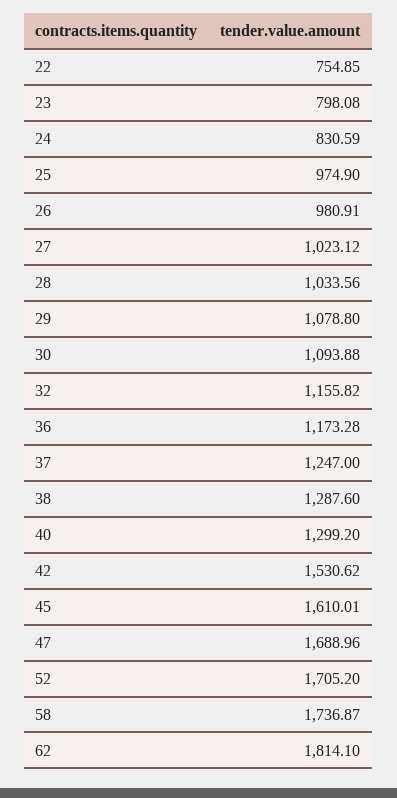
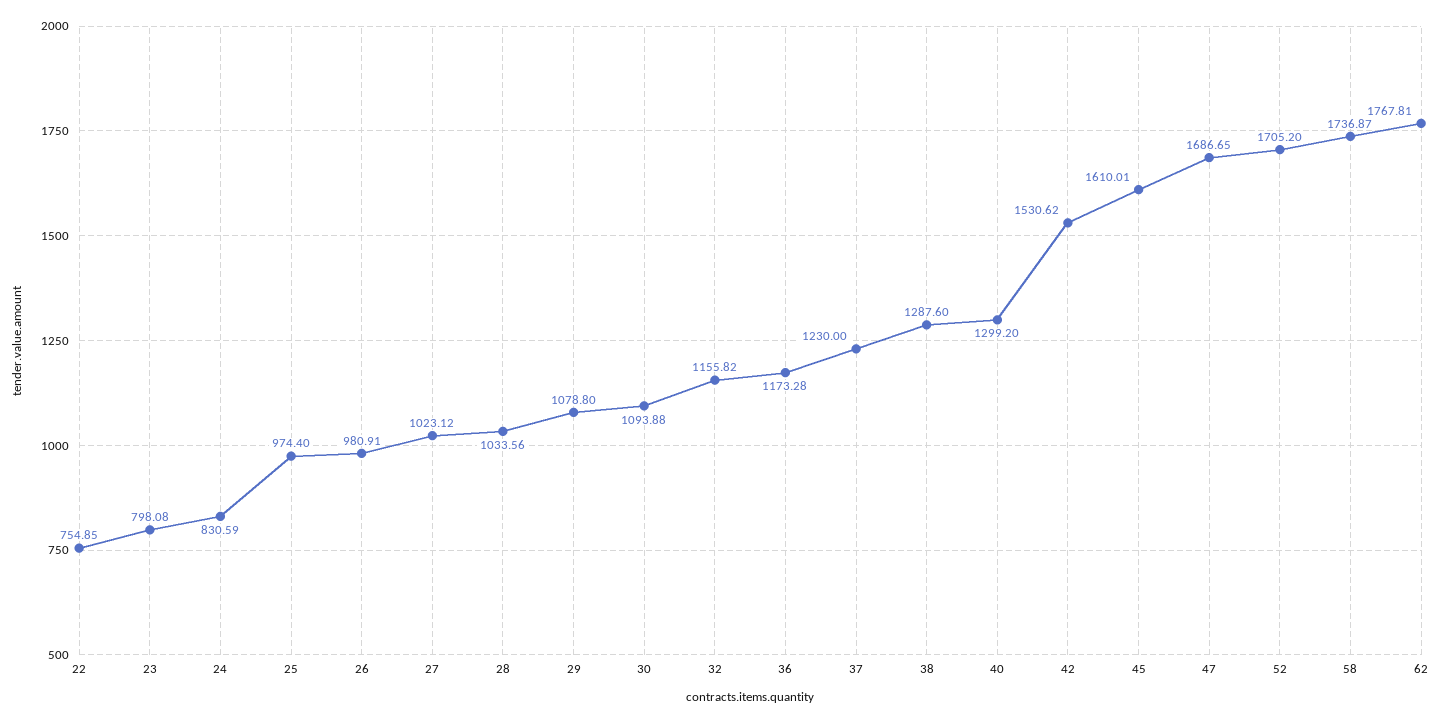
25: 974.9 -> 974.4
37: 1247 -> 1230
47: 1688.96 -> 1686.65
62: 1814.1 -> 1767.81

